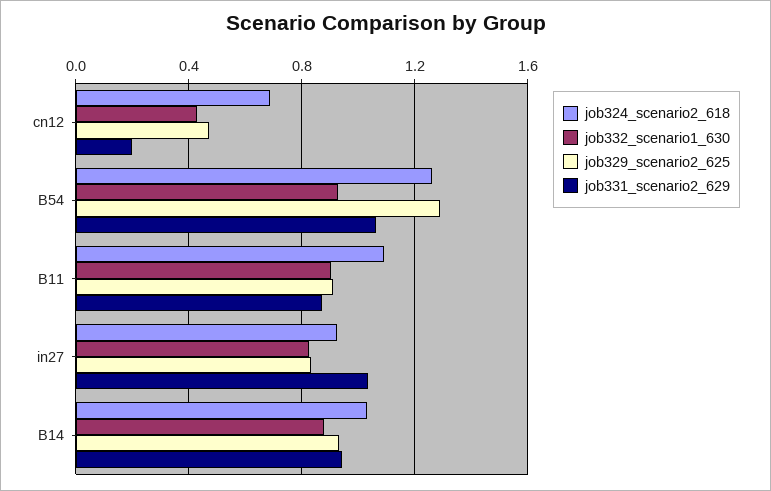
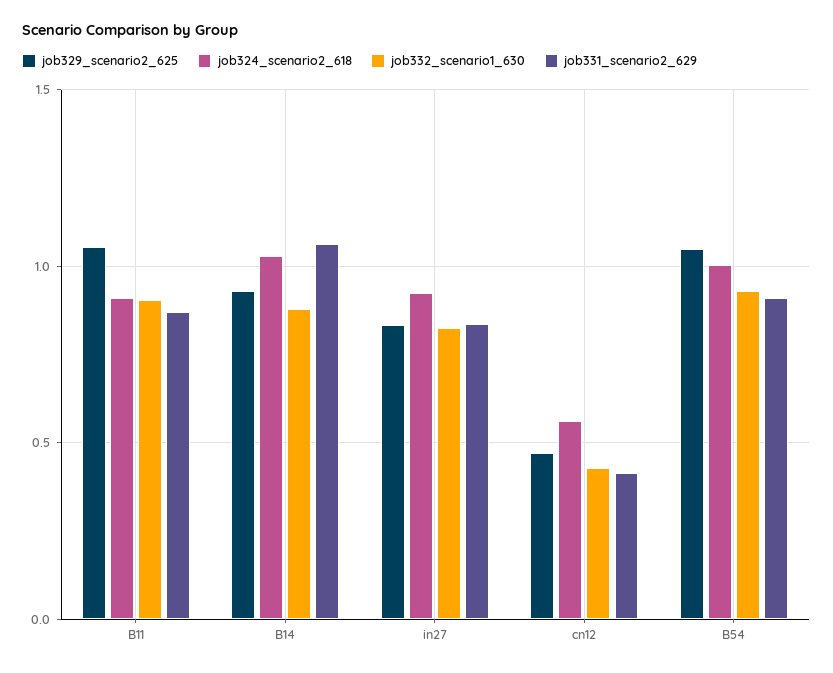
job324_scenario2_618, cn12: 0.7 -> 0.55
job331_scenario2_629, cn12: 0.2 -> 0.4
job324_scenario2_618, B54: 1.25 -> 1
job329_scenario2_625, B54: 1.3 -> 1.05
job331_scenario2_629, B54: 1.05 -> 0.9
job324_scenario2_618, B11: 1.1 -> 0.9
job329_scenario2_625, B11: 0.9 -> 1.05
job331_scenario2_629, in27: 1.05 -> 0.85
job331_scenario2_629, B14: 0.95 -> 1.05

